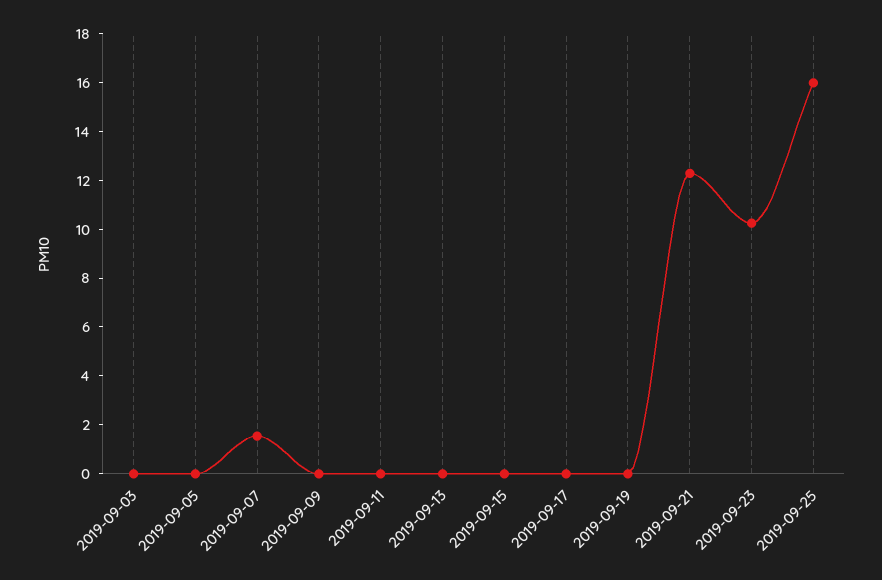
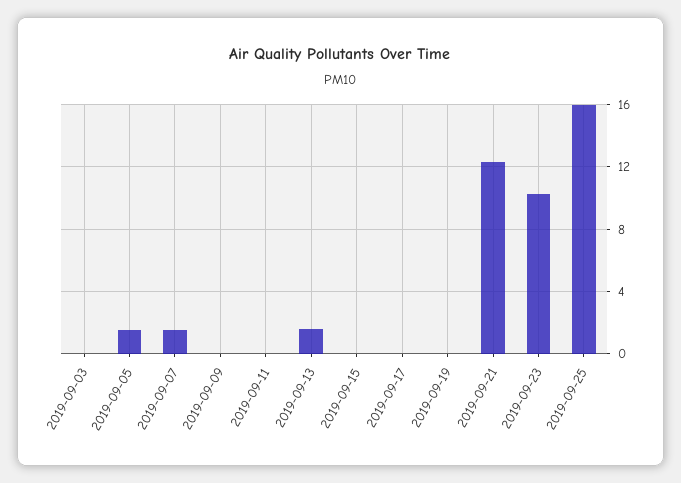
2019-09-05: 0 -> 1.5
2019-09-13: 0 -> 1.5

